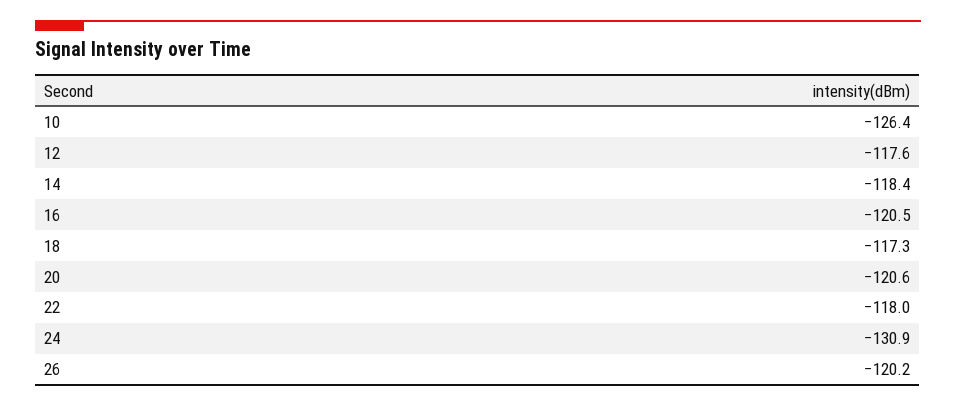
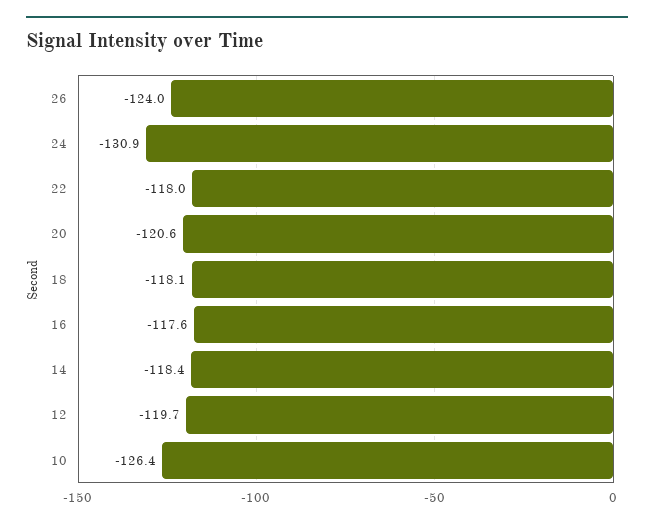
12: -117.6 -> -119.7
16: -120.5 -> -117.6
18: -117.3 -> -118.1
26: -120.2 -> -124

